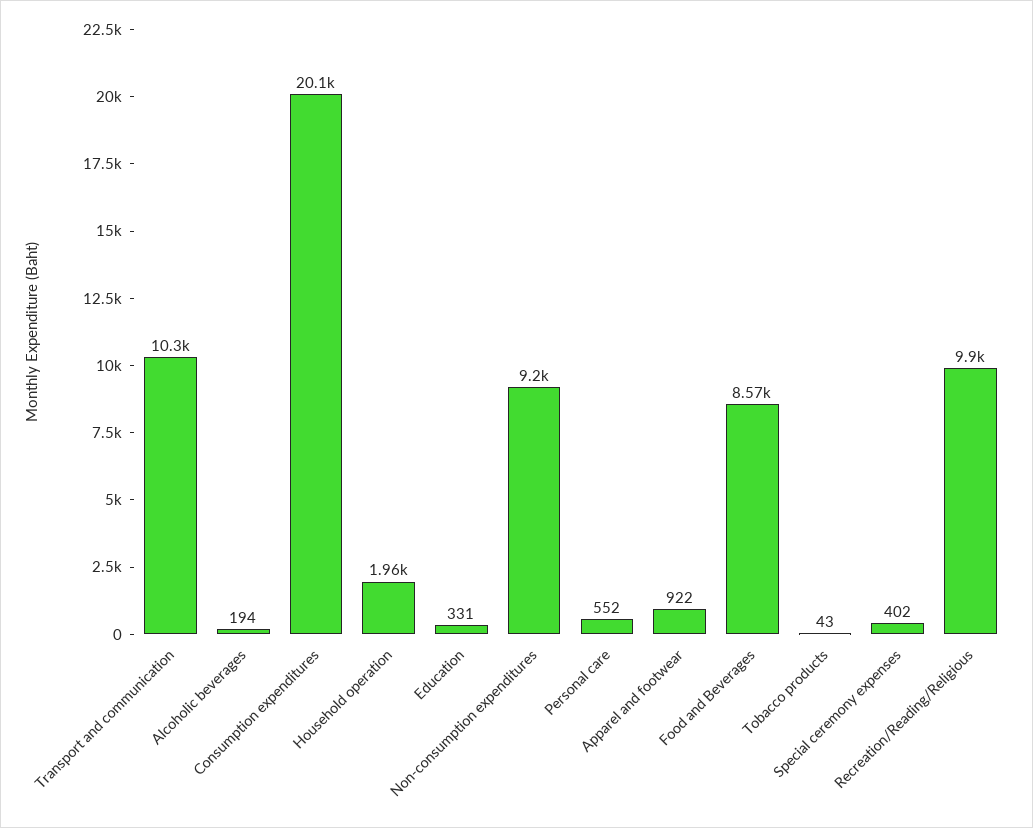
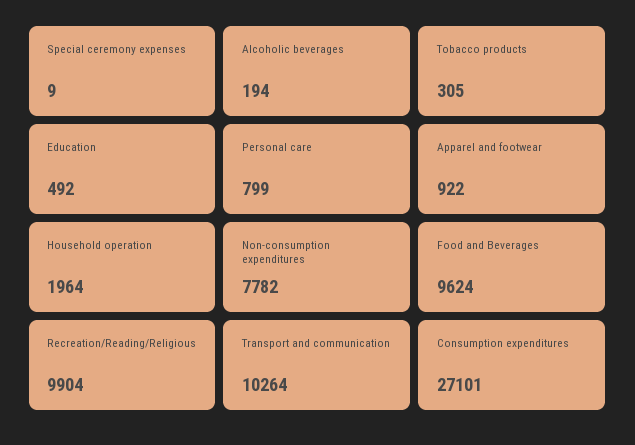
Consumption expenditures: 20100 -> 27101
Education: 331 -> 492
Non-consumption expenditures: 9200 -> 7782
Personal care: 552 -> 799
Food and Beverages: 8570 -> 9624
Tobacco products: 43 -> 305
Special ceremony expenses: 402 -> 9

